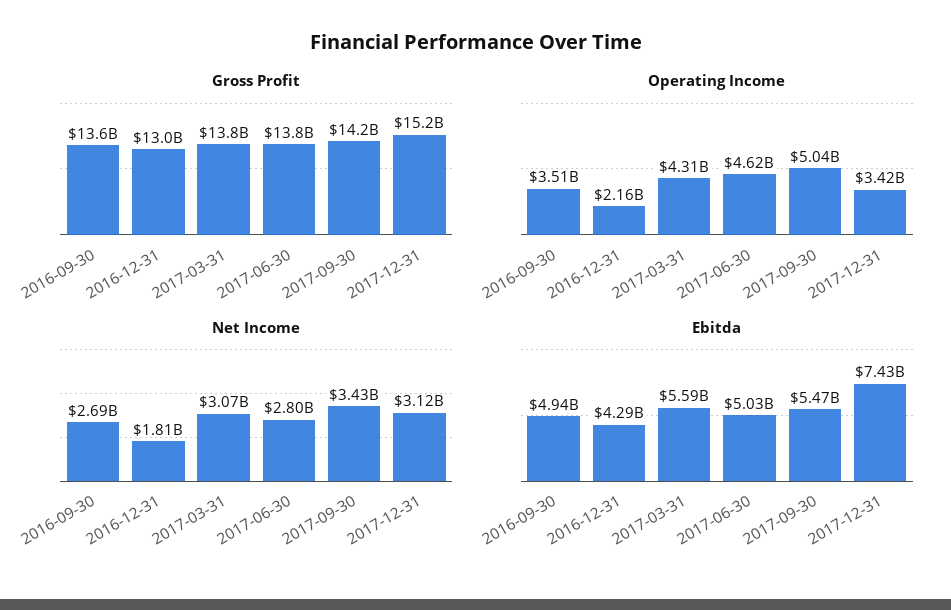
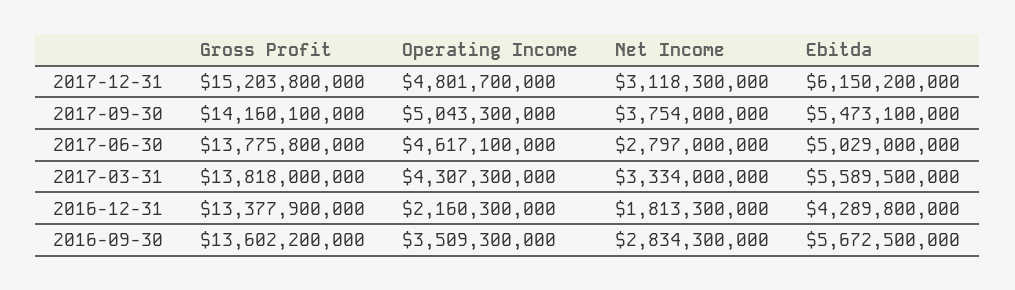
Gross Profit, 2016-12-31: 13000000000 -> 13377900000
Operating Income, 2017-12-31: 3420000000 -> 4801700000
Net Income, 2016-09-30: 2690000000 -> 2834300000
Net Income, 2017-03-31: 3070000000 -> 3334000000
Net Income, 2017-09-30: 3430000000 -> 3754000000
Ebitda, 2016-09-30: 4940000000 -> 5672500000
Ebitda, 2017-12-31: 7430000000 -> 6150200000

